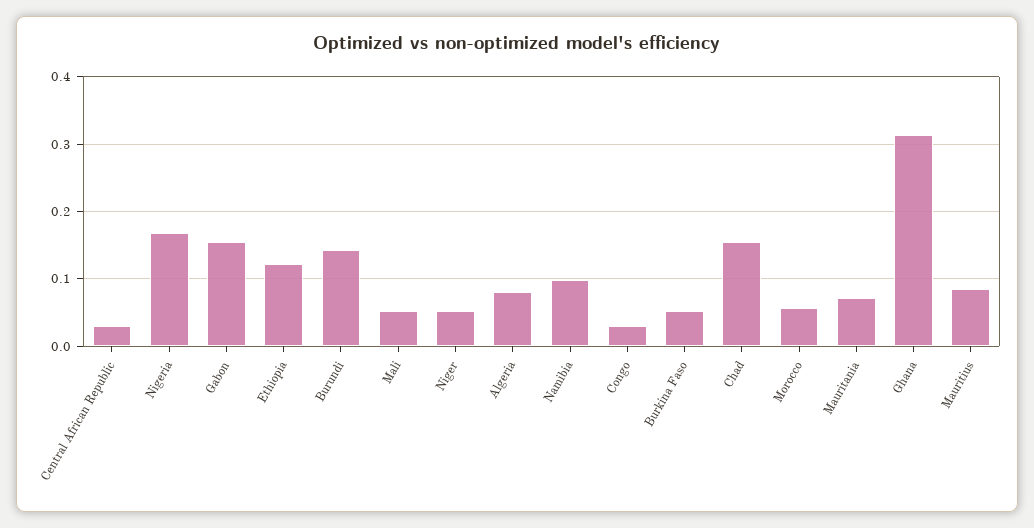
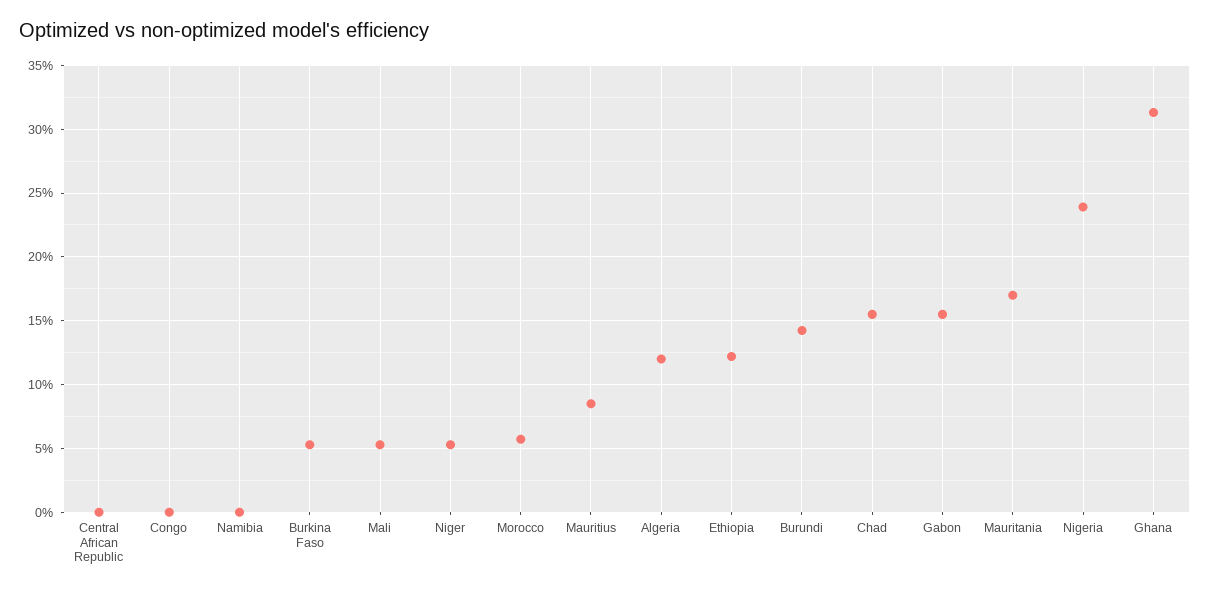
Central African Republic: 0.03 -> 0
Nigeria: 0.17 -> 0.24
Algeria: 0.08 -> 0.12
Namibia: 0.1 -> 0
Congo: 0.03 -> 0
Mauritania: 0.07 -> 0.17

